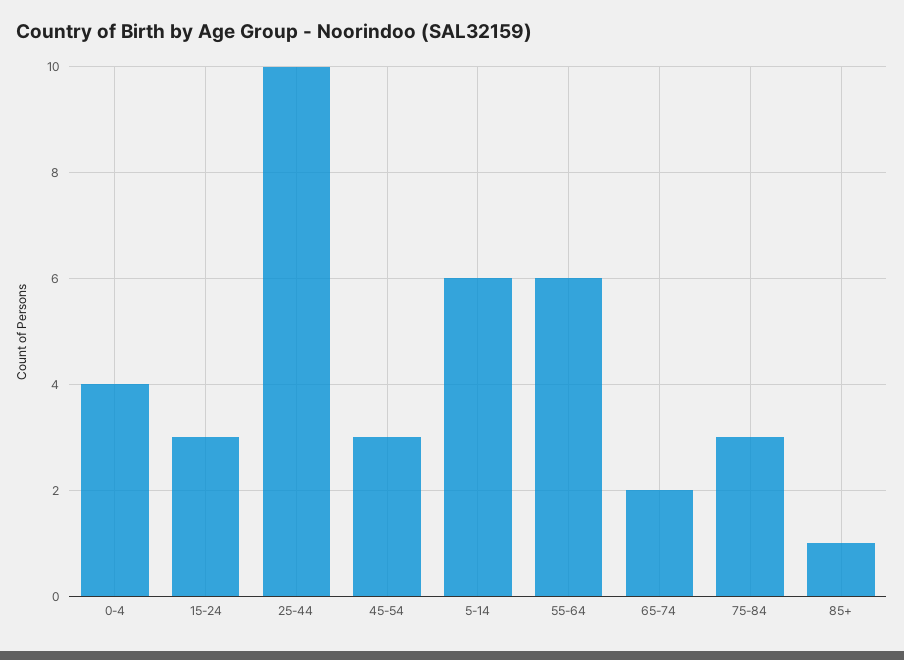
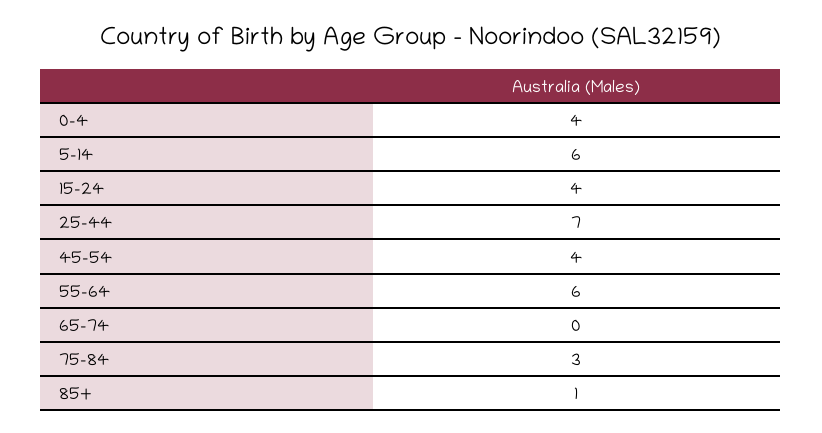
15-24: 3 -> 4
25-44: 10 -> 7
45-54: 3 -> 4
65-74: 2 -> 0

